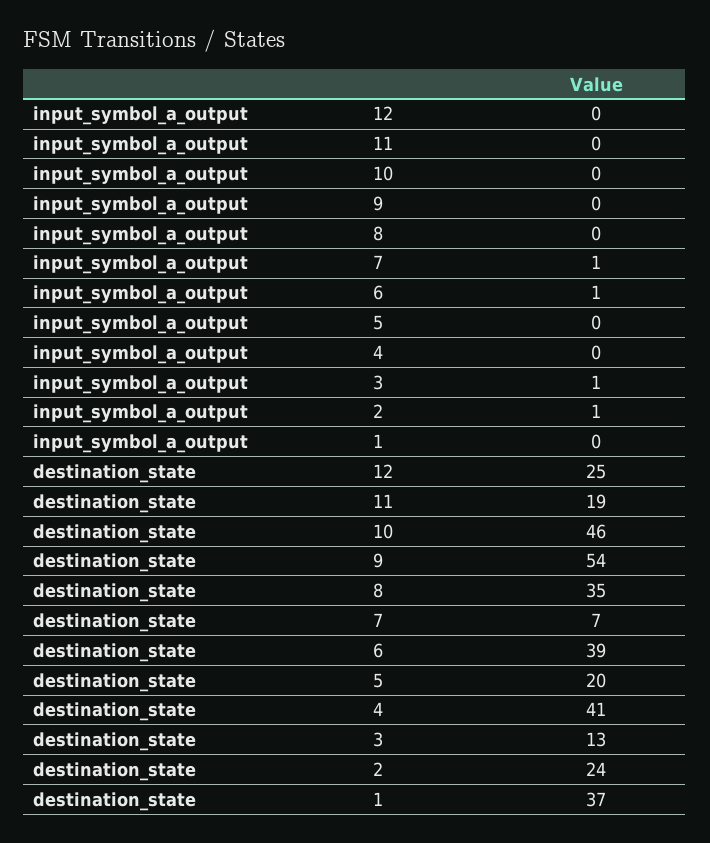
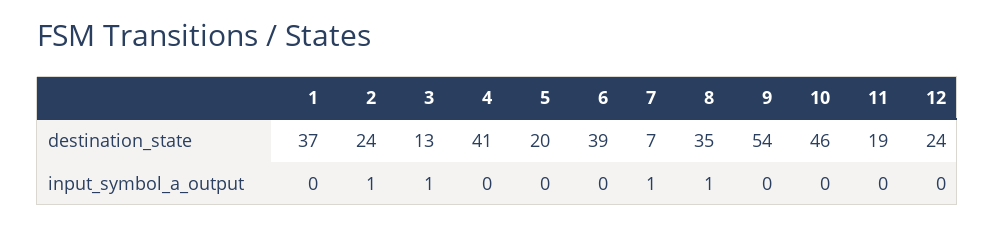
input_symbol_a_output, 8: 0 -> 1
input_symbol_a_output, 6: 1 -> 0
destination_state, 12: 25 -> 24

